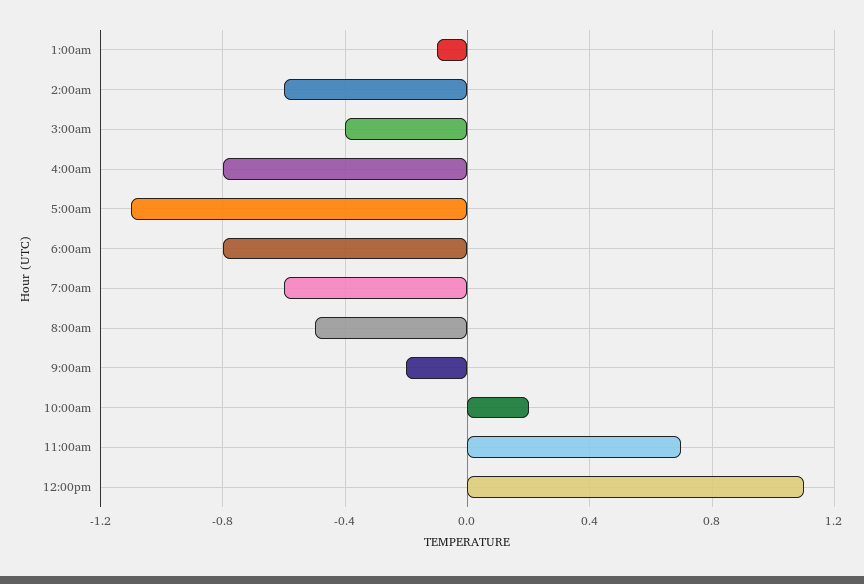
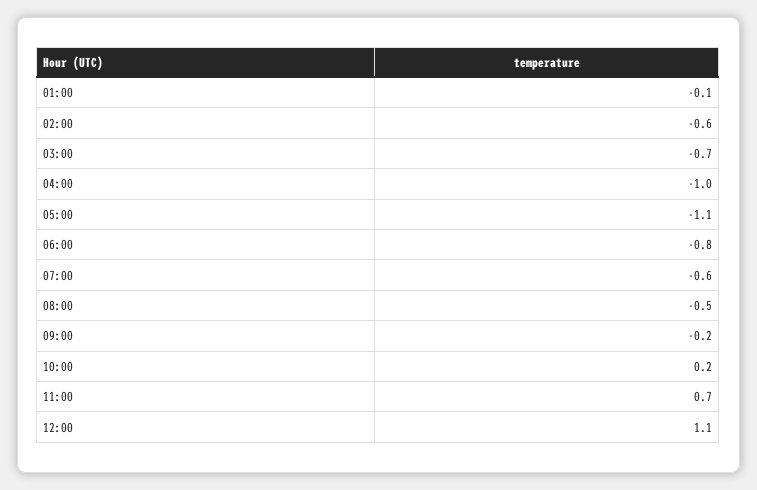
3:00am: -0.4 -> -0.7
4:00am: -0.8 -> -1

